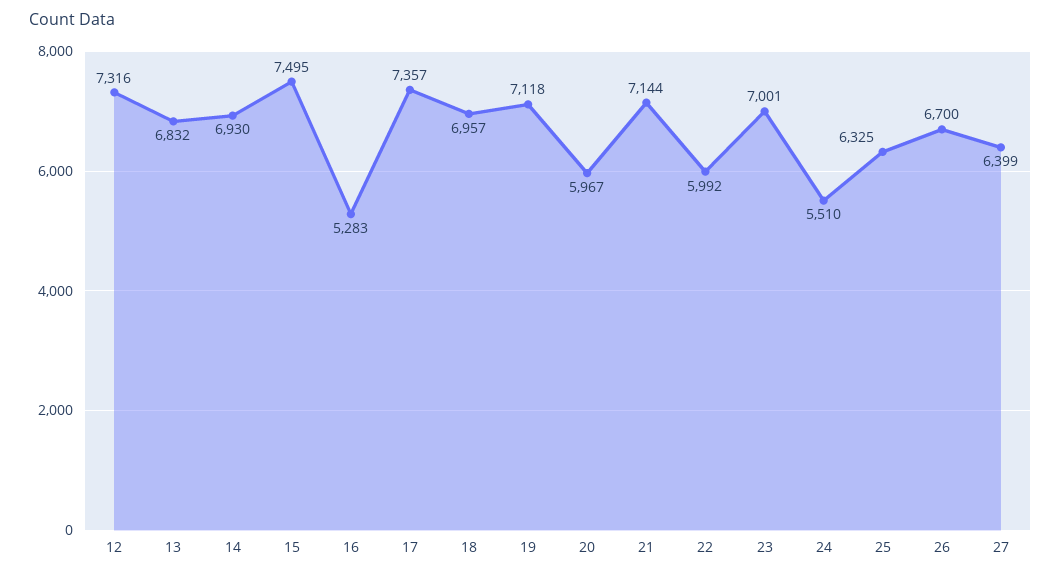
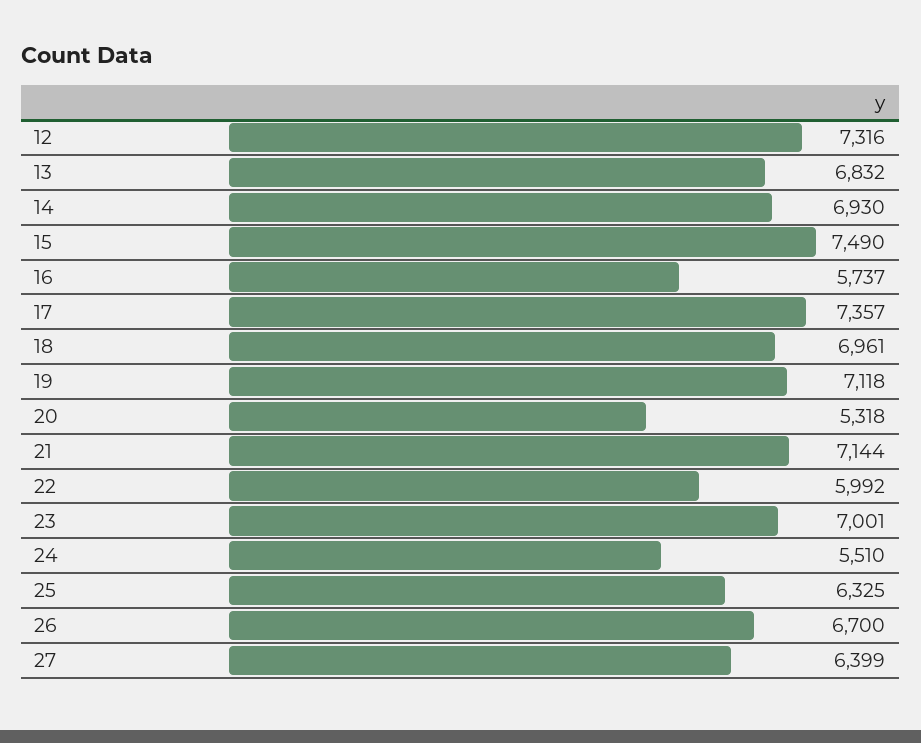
15: 7495 -> 7490
16: 5283 -> 5737
18: 6957 -> 6961
20: 5967 -> 5318

